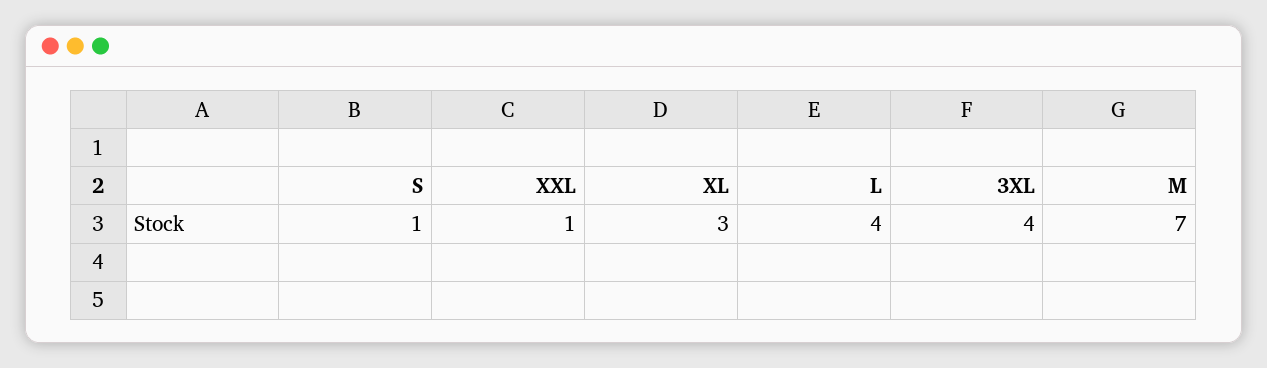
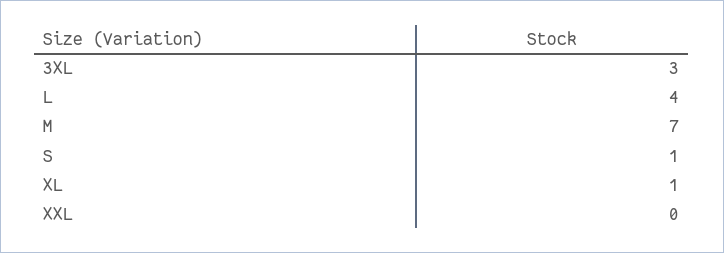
XXL: 1 -> 0
XL: 3 -> 1
3XL: 4 -> 3

